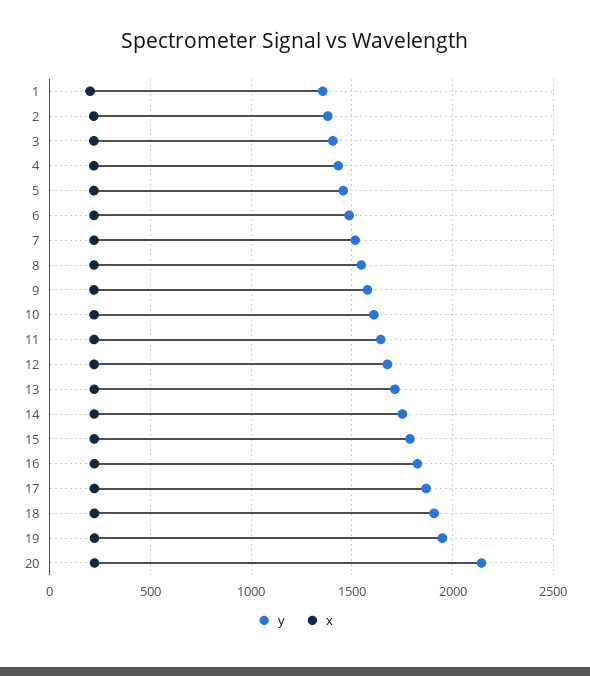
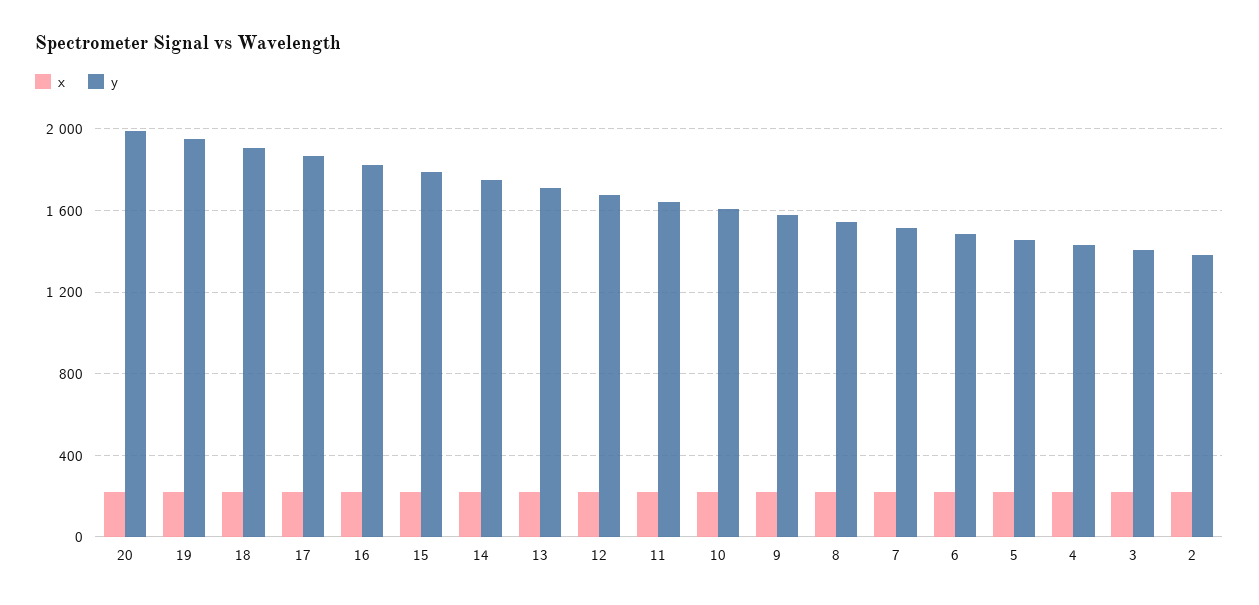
y, 1: 1350 -> none
x, 1: 200 -> none
y, 20: 2150 -> 2000

